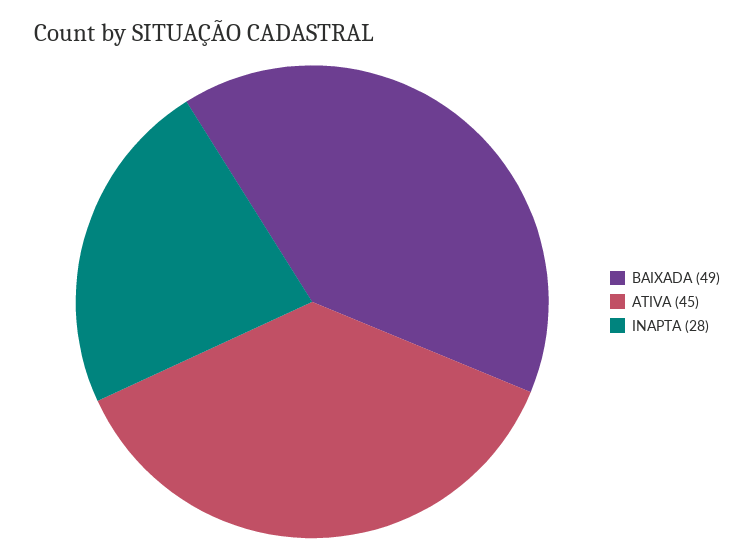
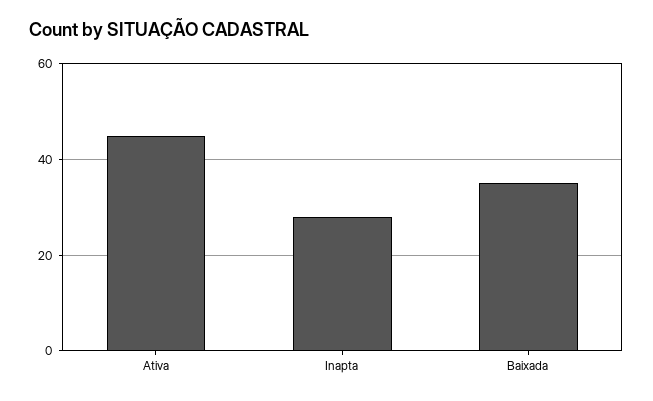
BAIXADA: 49 -> 35

